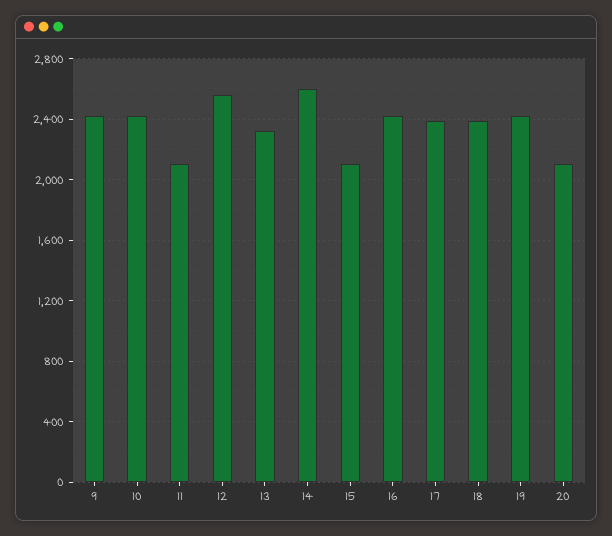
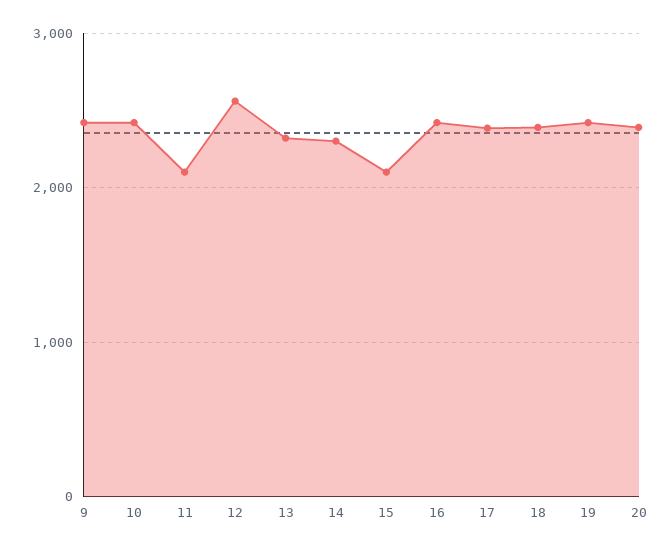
14: 2600 -> 2300
20: 2100 -> 2400

